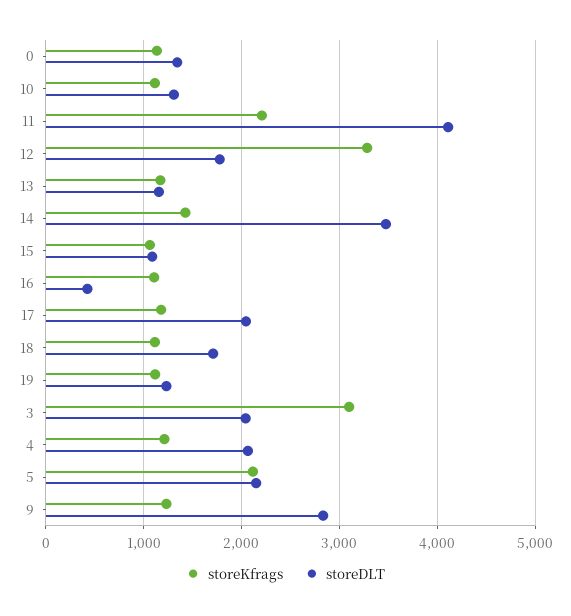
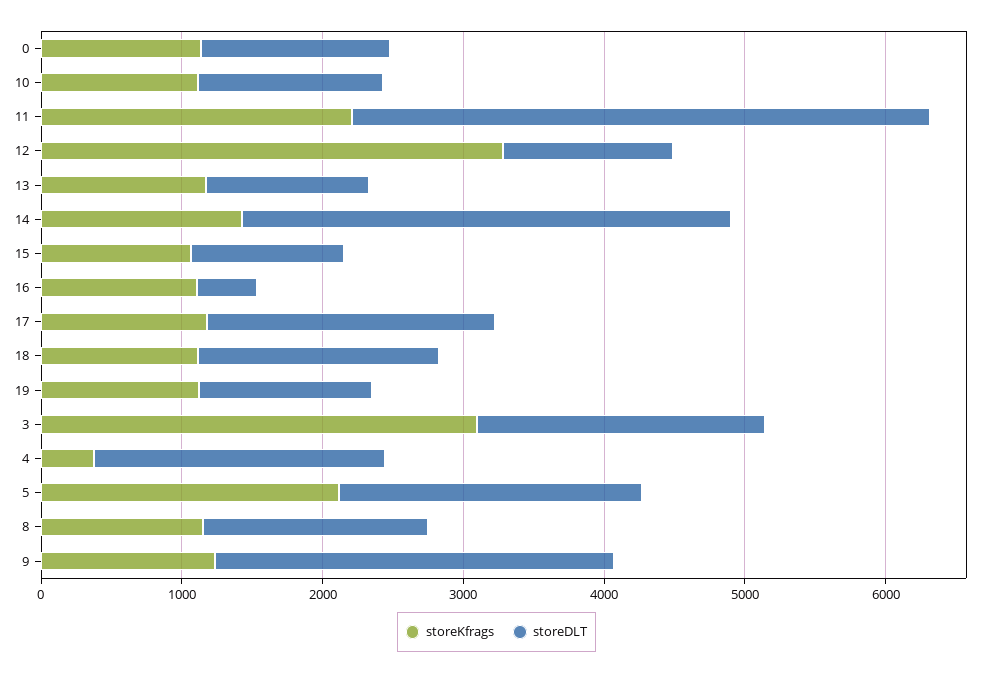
storeDLT, 12: 1800 -> 1200
storeKfrags, 4: 1200 -> 400
storeKfrags, 8: none -> 1200
storeDLT, 8: none -> 1600

